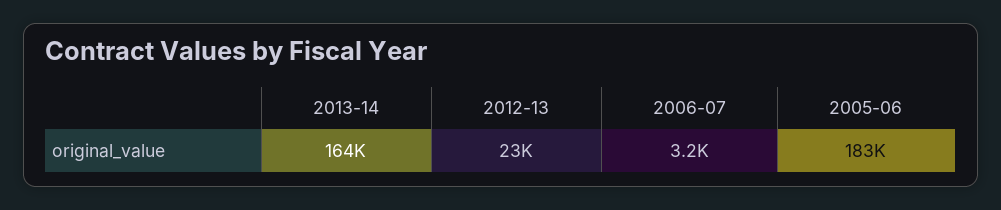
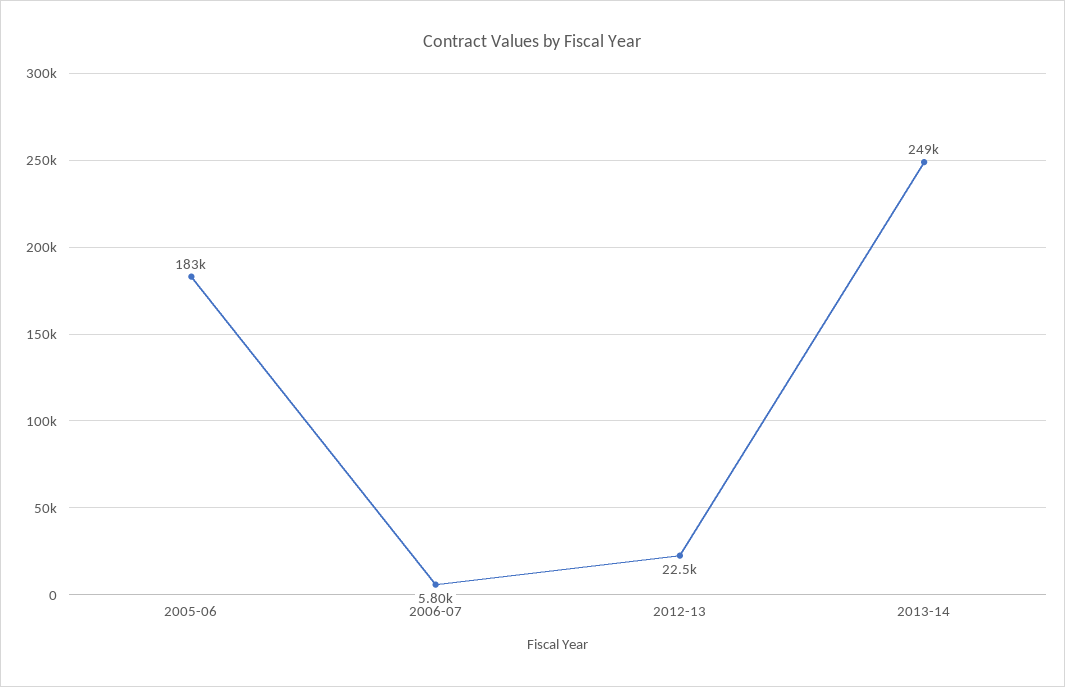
2013-14: 164000 -> 249000
2006-07: 3200 -> 5800

